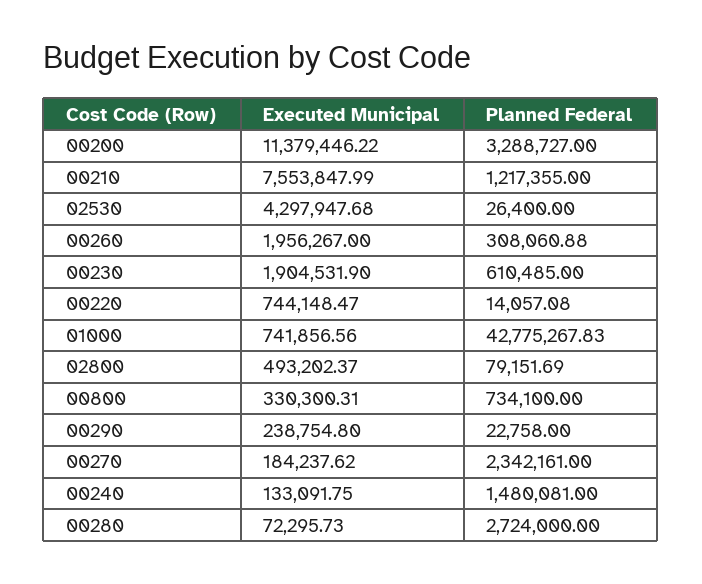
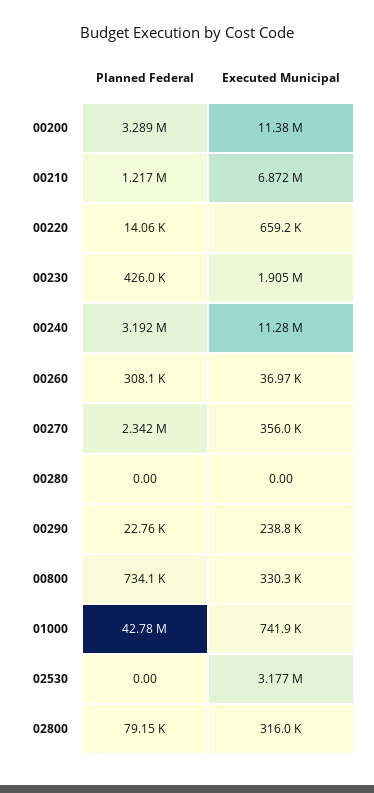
Executed Municipal, 00210: 7553847.99 -> 6872000
Executed Municipal, 02530: 4297947.68 -> 3177000
Planned Federal, 02530: 26400 -> 0
Executed Municipal, 00260: 1956267 -> 36970
Planned Federal, 00230: 610485 -> 426000
Executed Municipal, 00220: 744148.47 -> 659200
Executed Municipal, 02800: 493202.37 -> 316000
Executed Municipal, 00270: 184237.62 -> 356000
Executed Municipal, 00240: 133091.75 -> 11280000
Planned Federal, 00240: 1480081 -> 3192000
Executed Municipal, 00280: 72295.73 -> 0
Planned Federal, 00280: 2724000 -> 0

